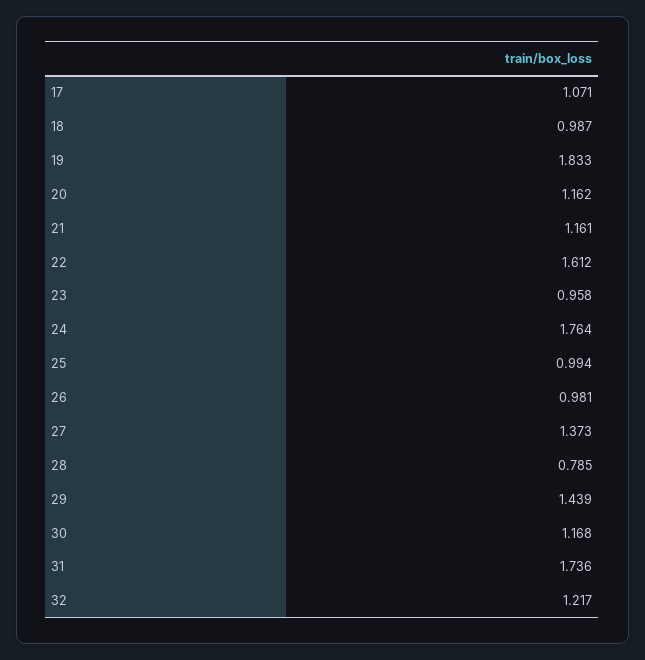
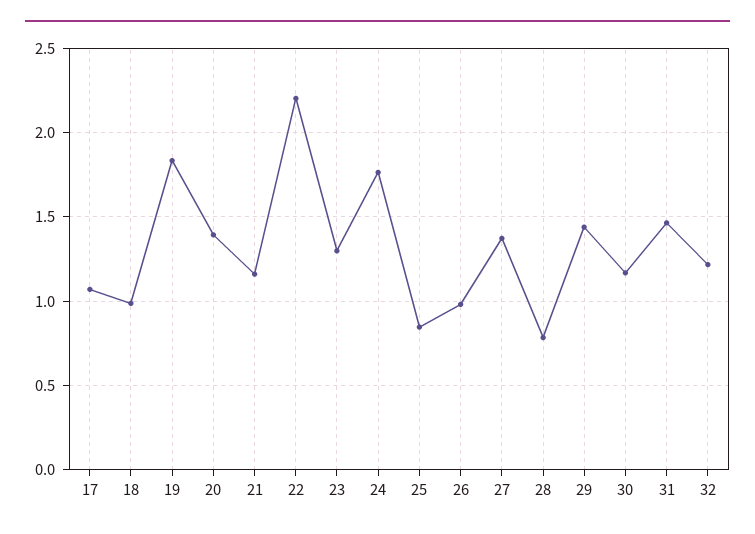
20: 1.162 -> 1.4
22: 1.612 -> 2.2
23: 0.958 -> 1.3
25: 0.994 -> 0.85
31: 1.736 -> 1.45

